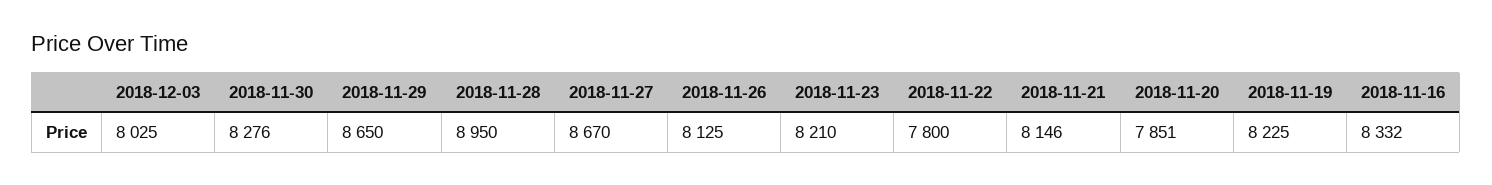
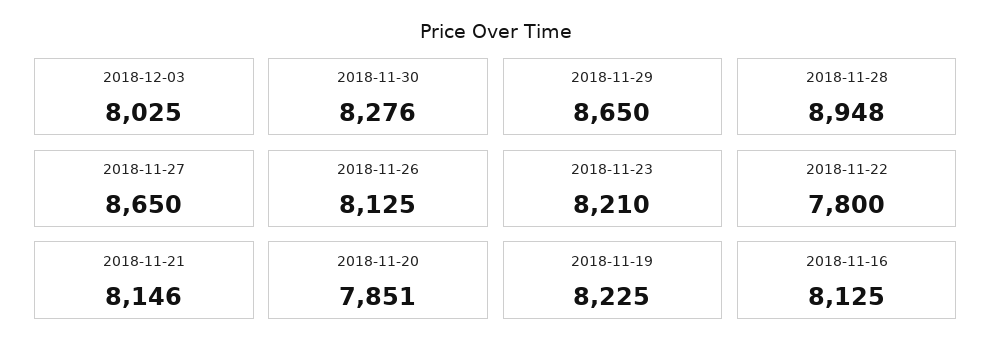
2018-11-28: 8950 -> 8948
2018-11-27: 8670 -> 8650
2018-11-16: 8332 -> 8125

